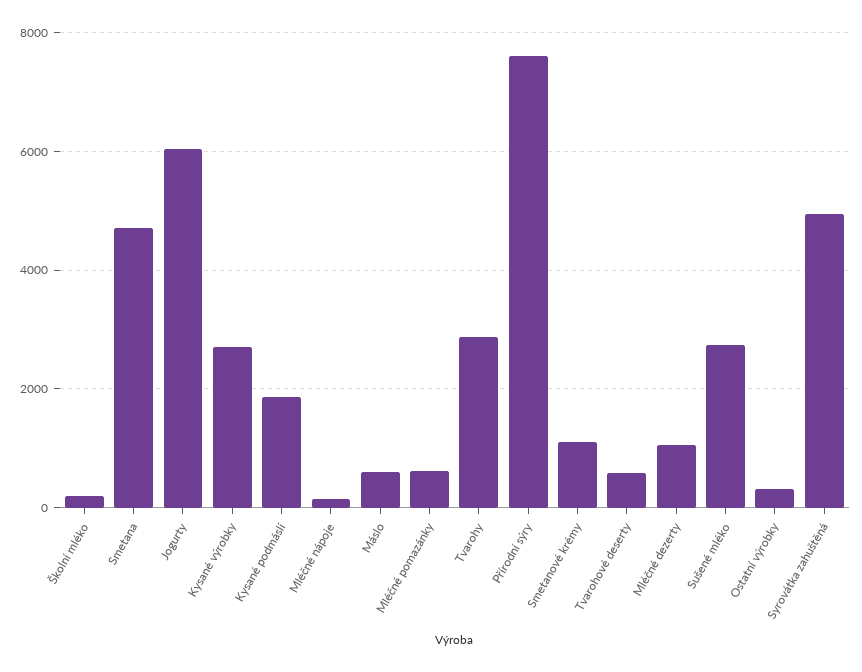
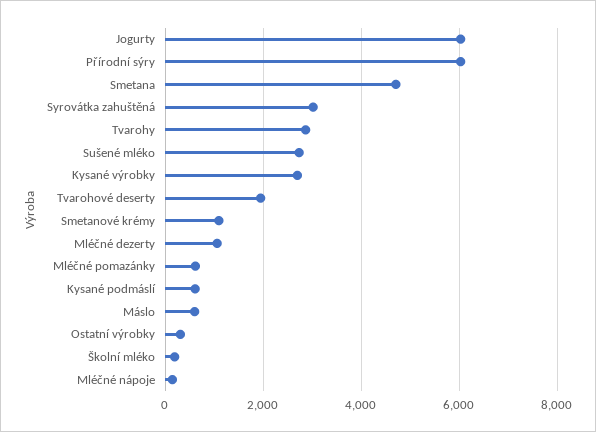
Kysané podmáslí: 1800 -> 600
Přírodní sýry: 7600 -> 6000
Tvarohové deserty: 600 -> 2000
Syrovátka zahuštěná: 5000 -> 3000

